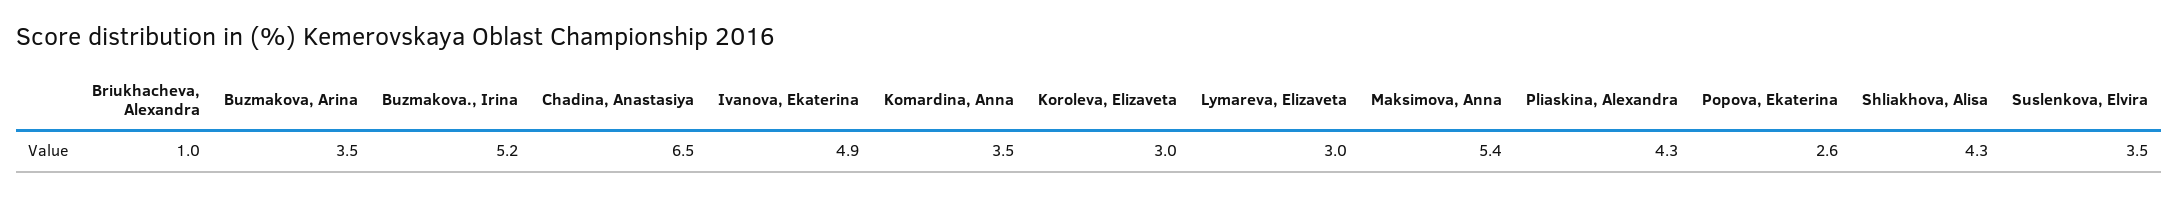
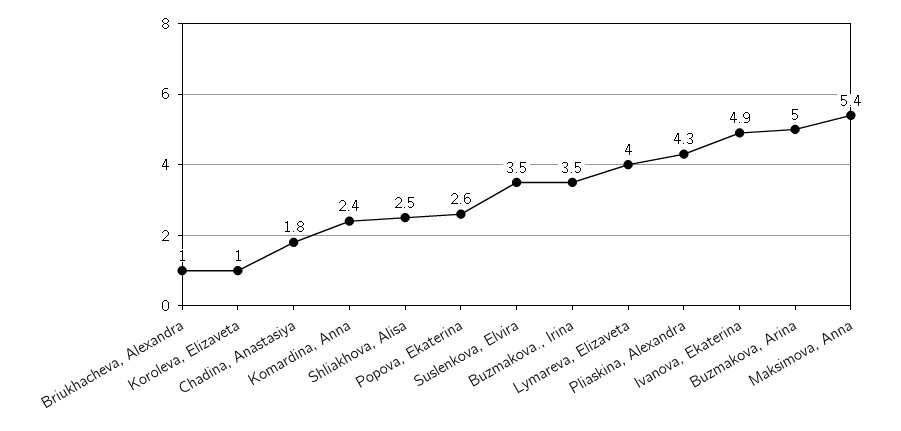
Buzmakova, Arina: 3.5 -> 5
Buzmakova., Irina: 5.2 -> 3.5
Chadina, Anastasiya: 6.5 -> 1.8
Komardina, Anna: 3.5 -> 2.4
Koroleva, Elizaveta: 3 -> 1
Lymareva, Elizaveta: 3 -> 4
Shliakhova, Alisa: 4.3 -> 2.5

